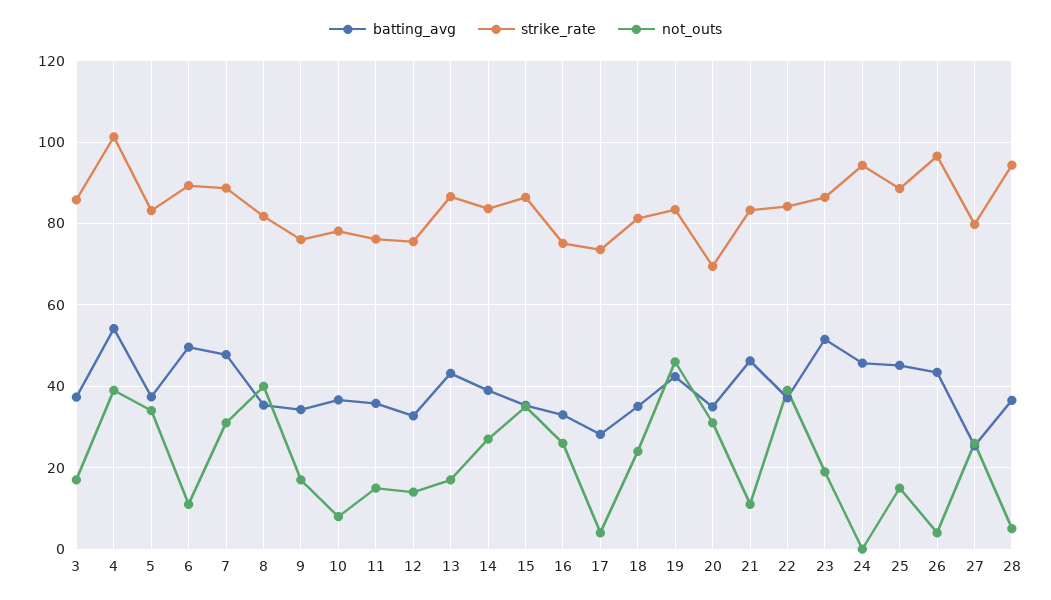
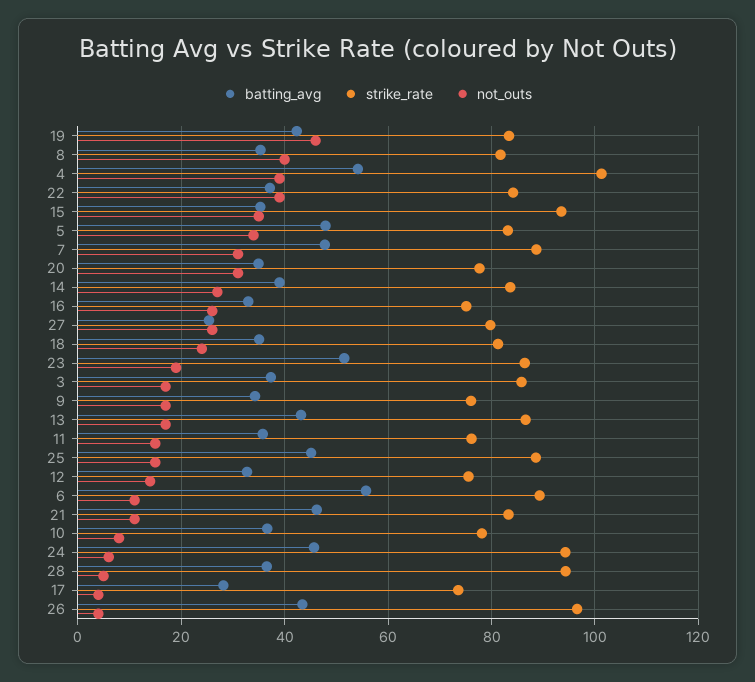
batting_avg, 5: 38 -> 48
batting_avg, 6: 50 -> 56
strike_rate, 15: 86 -> 94
strike_rate, 20: 70 -> 78
not_outs, 24: 0 -> 6

